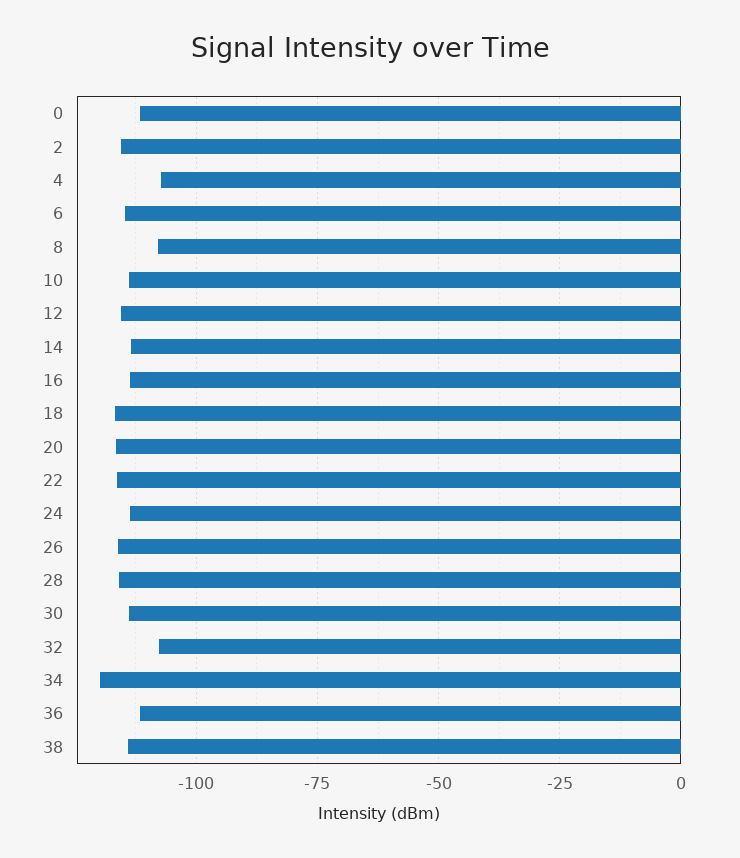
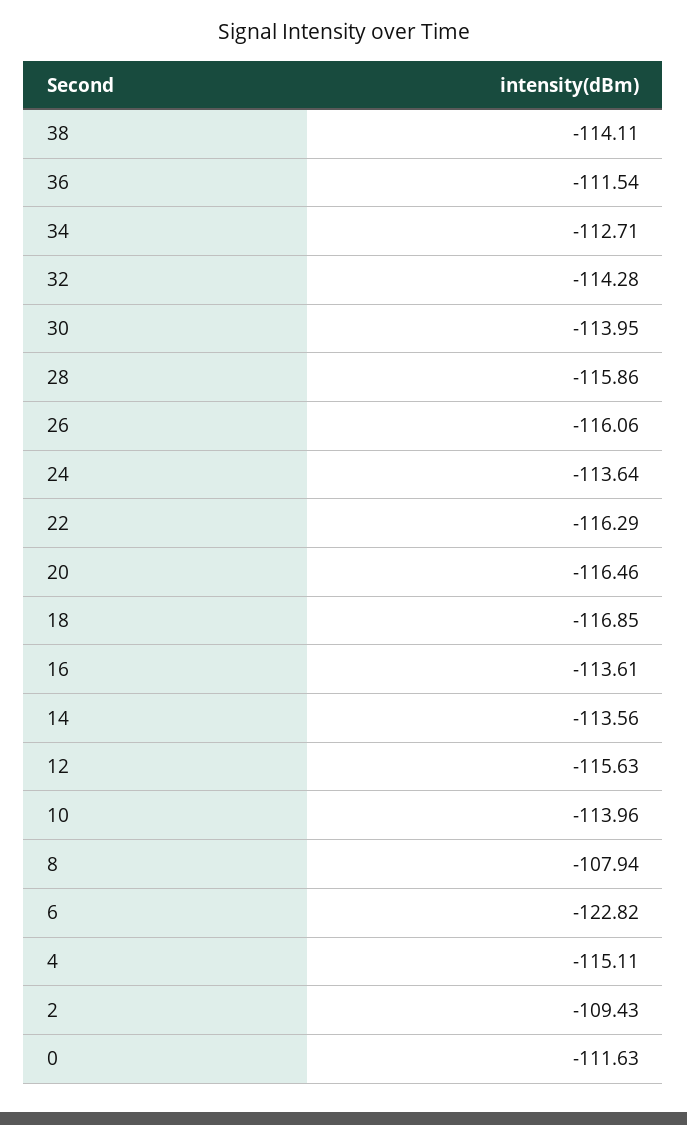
2: -115 -> -109.43
4: -107.5 -> -115.11
6: -115 -> -122.82
32: -107.5 -> -114.28
34: -120 -> -112.71

